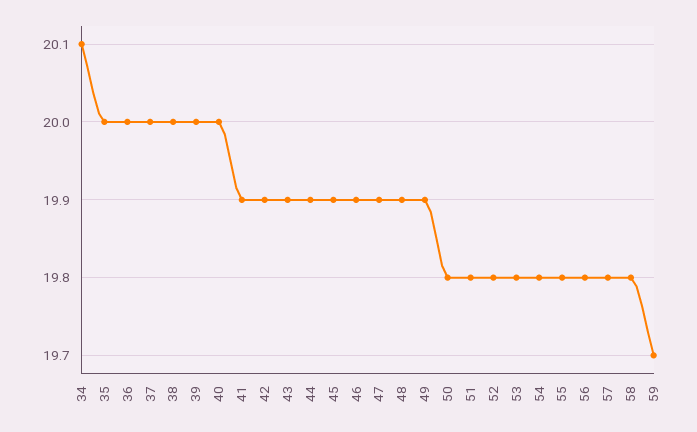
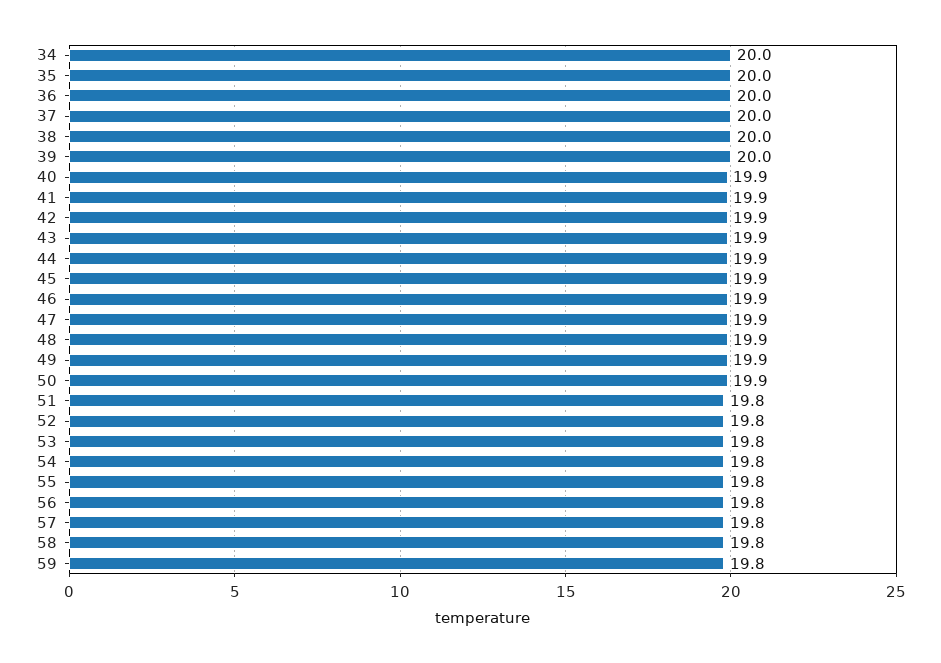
34: 20.1 -> 20
40: 20 -> 19.9
50: 19.8 -> 19.9
59: 19.7 -> 19.8

